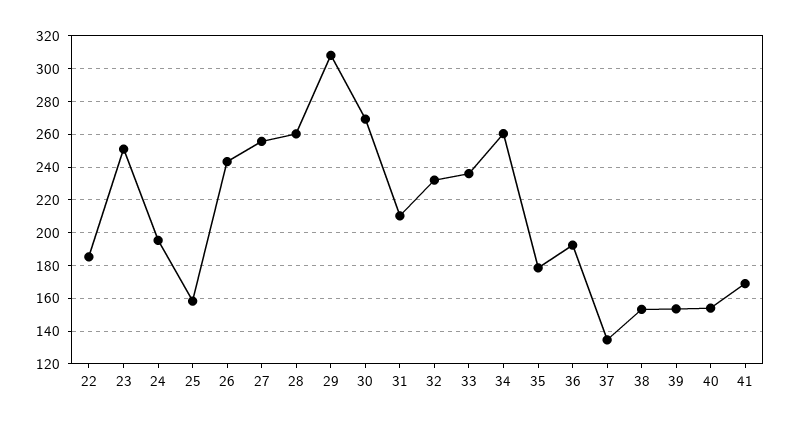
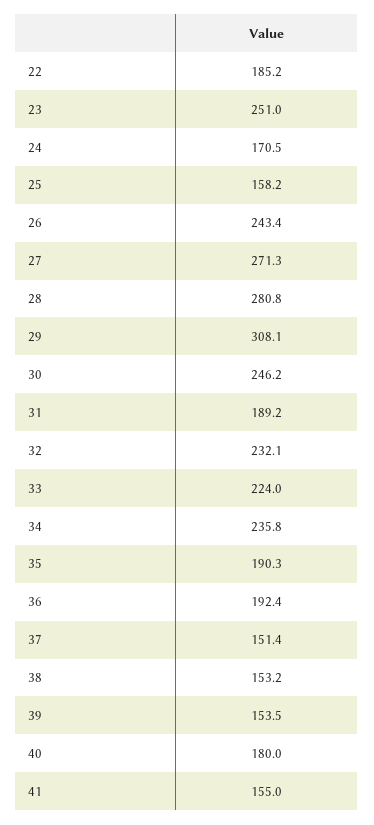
24: 195 -> 170.5
27: 255 -> 271.3
28: 260 -> 280.8
30: 270 -> 246.2
31: 210 -> 189.2
33: 235 -> 224
34: 260 -> 235.8
35: 180 -> 190.3
37: 135 -> 151.4
40: 155 -> 180
41: 170 -> 155

